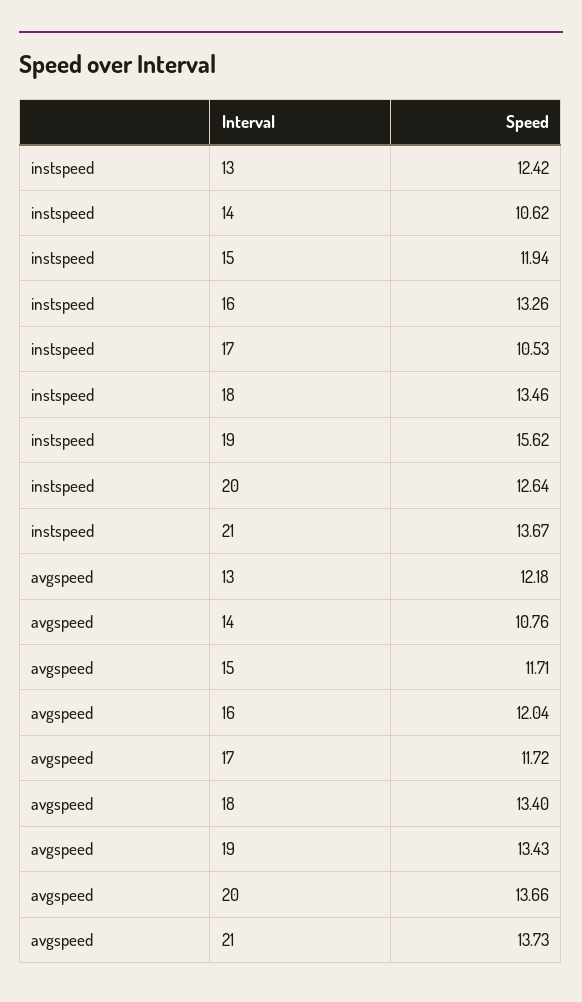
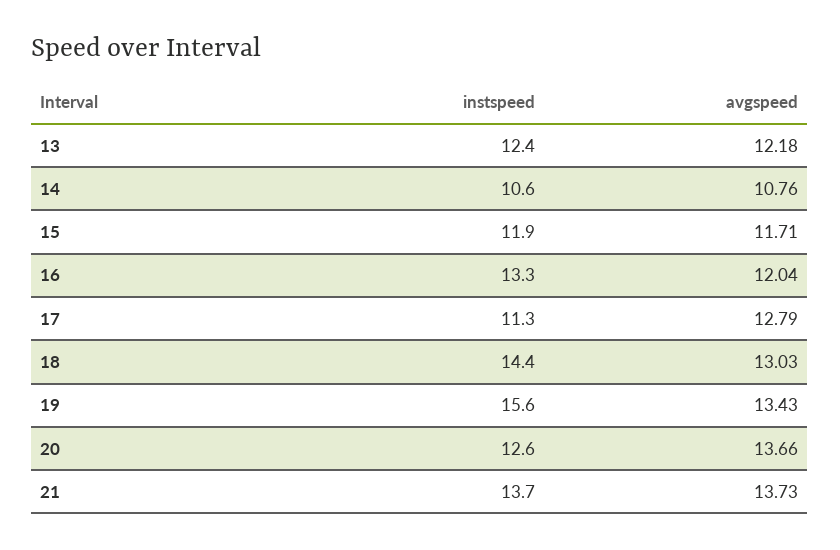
instspeed, 17: 10.53 -> 11.3
instspeed, 18: 13.46 -> 14.4
avgspeed, 17: 11.72 -> 12.79
avgspeed, 18: 13.4 -> 13.03

